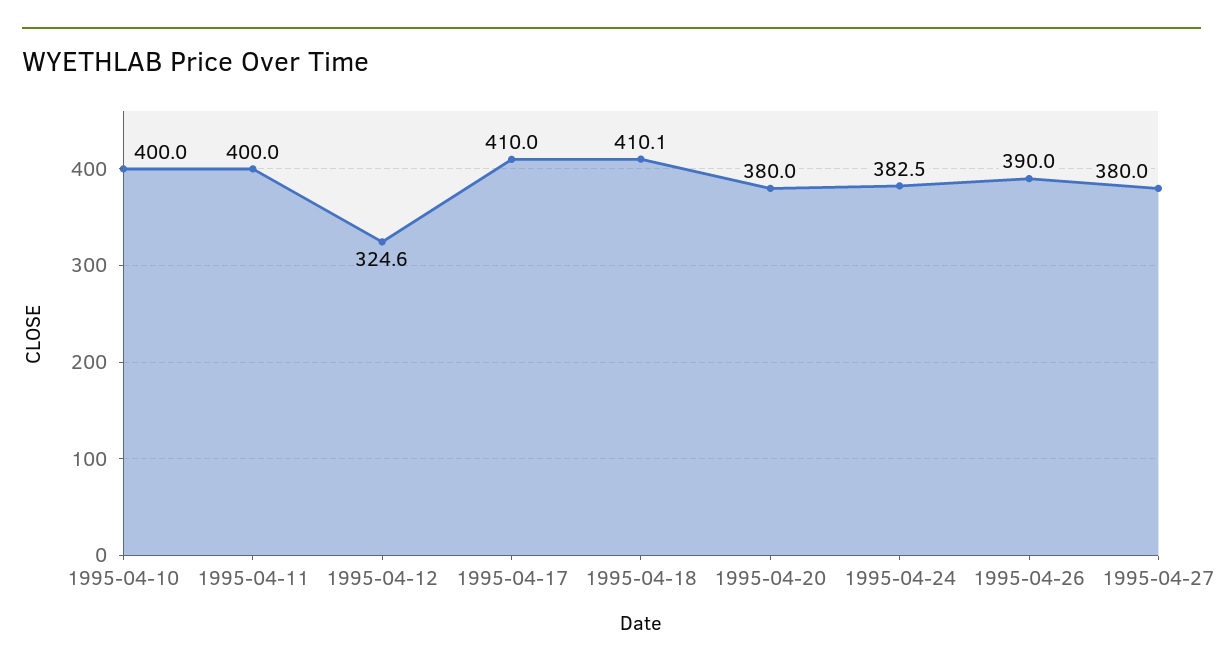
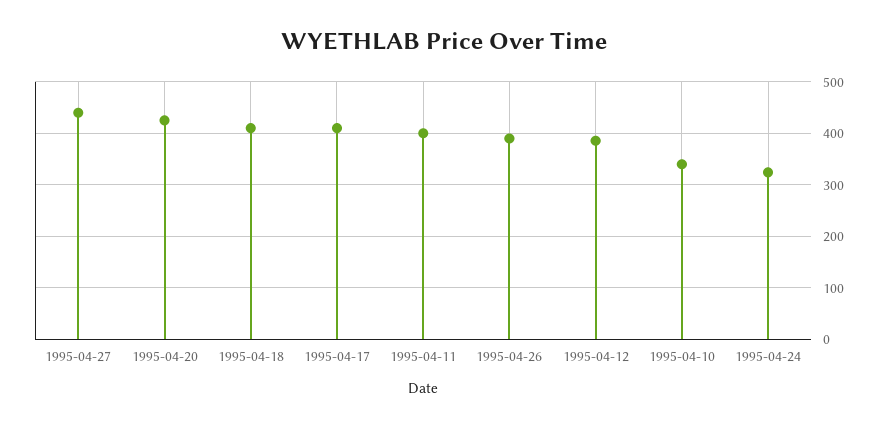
1995-04-10: 400 -> 340
1995-04-12: 324.6 -> 380
1995-04-20: 380 -> 420
1995-04-24: 382.5 -> 320
1995-04-27: 380 -> 440

